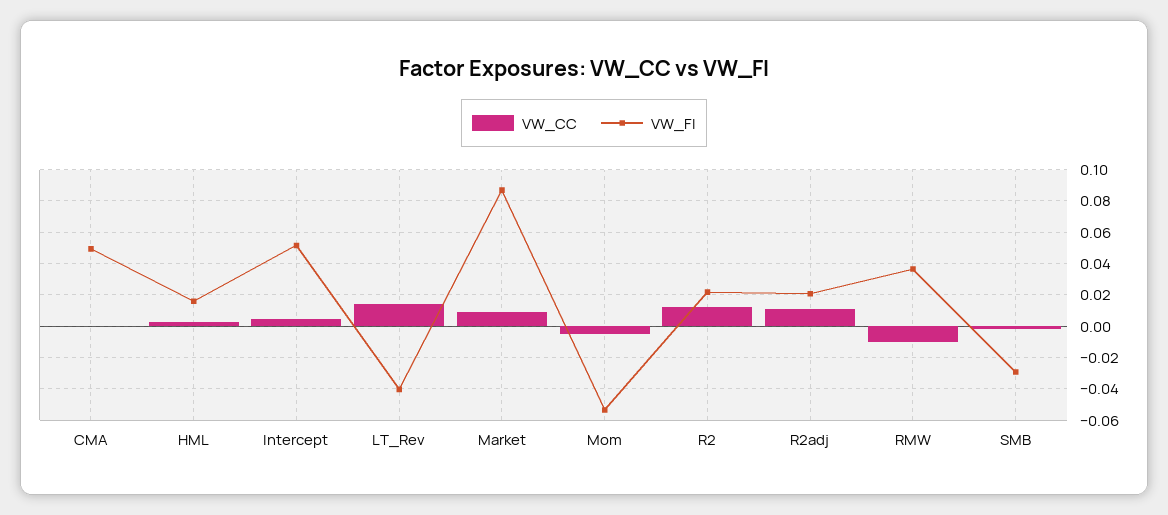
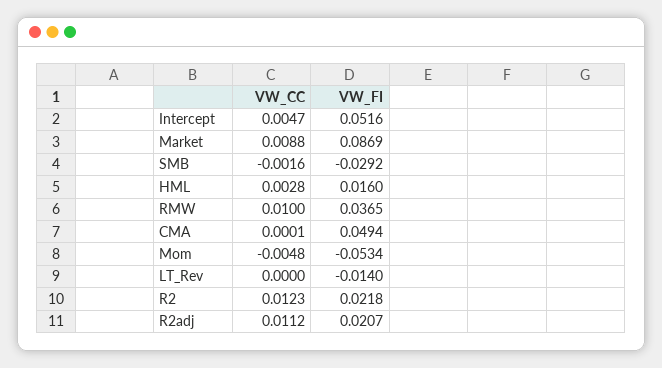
VW_CC, LT_Rev: 0.015 -> 0
VW_FI, LT_Rev: -0.04 -> -0.014
VW_CC, RMW: -0.01 -> 0.01

